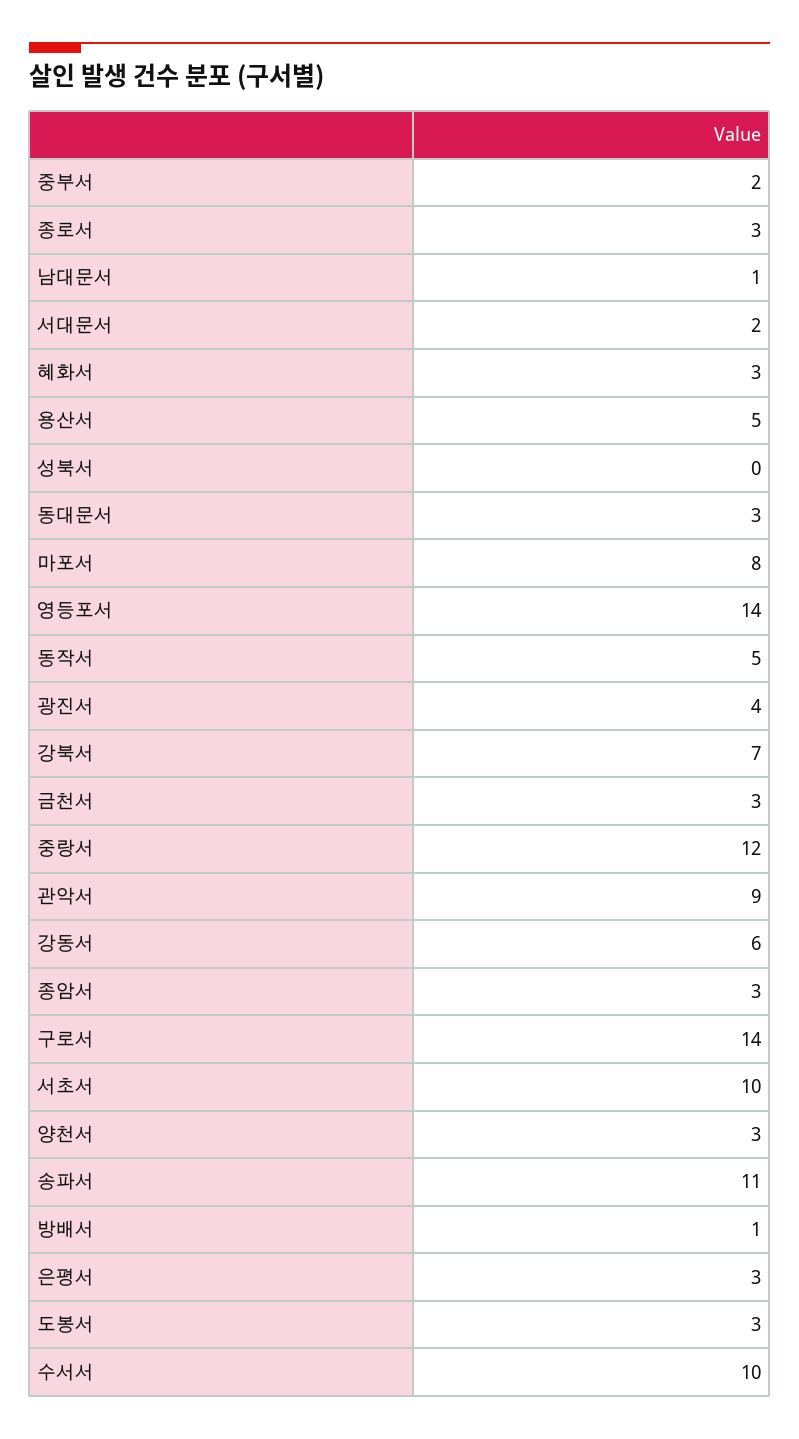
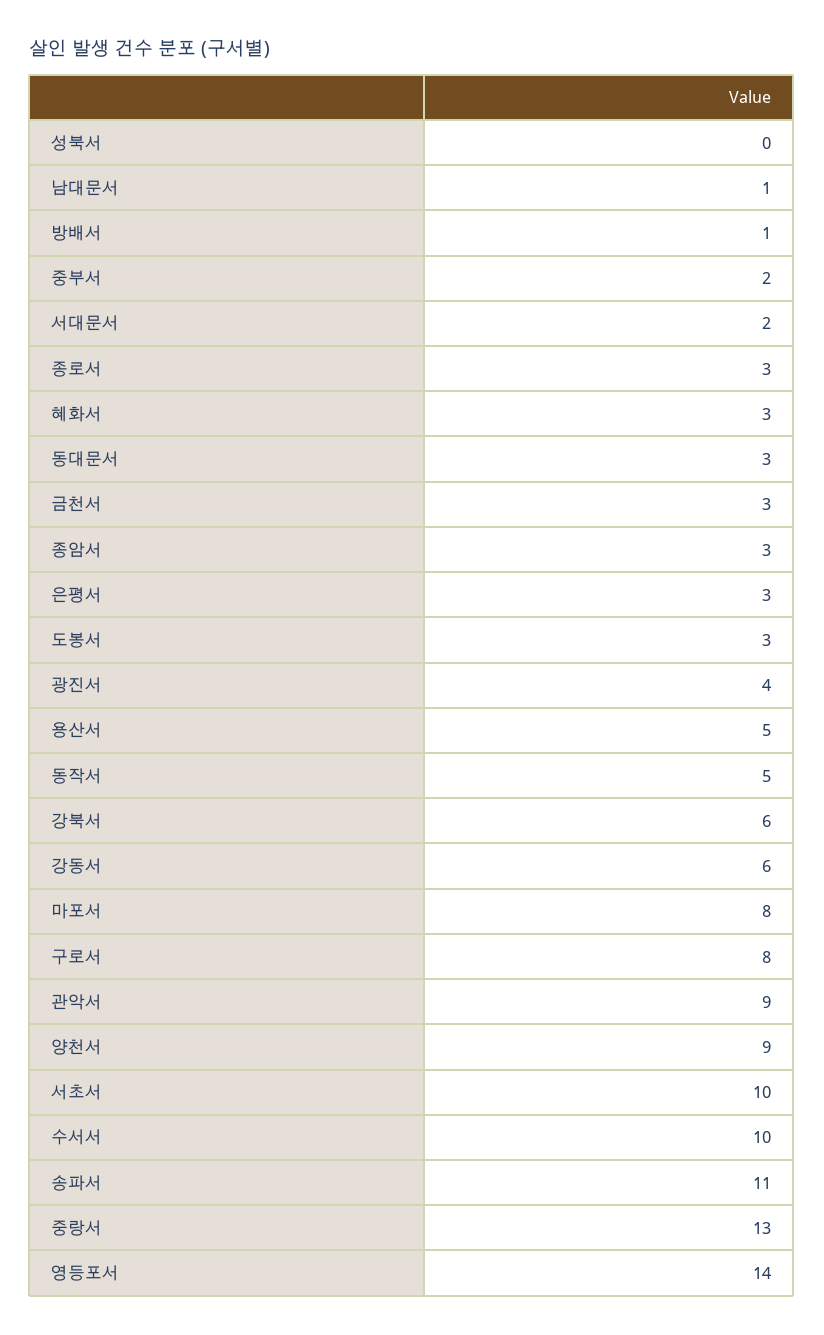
강북서: 7 -> 6
중랑서: 12 -> 13
구로서: 14 -> 8
양천서: 3 -> 9

